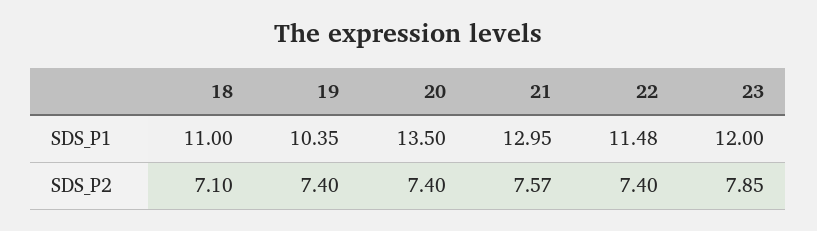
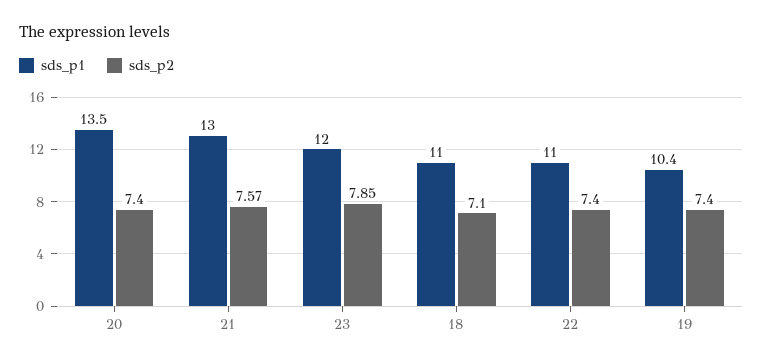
SDS_P1, 22: 11.48 -> 11

